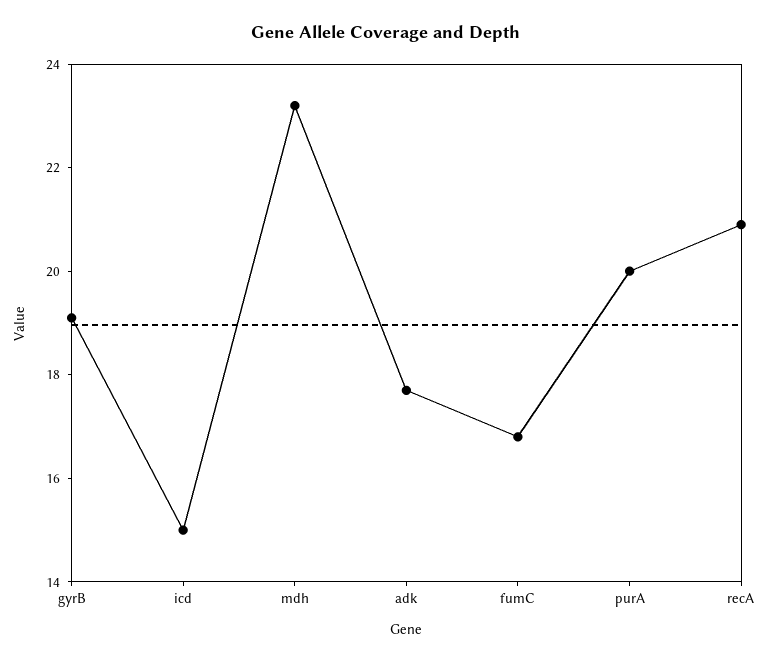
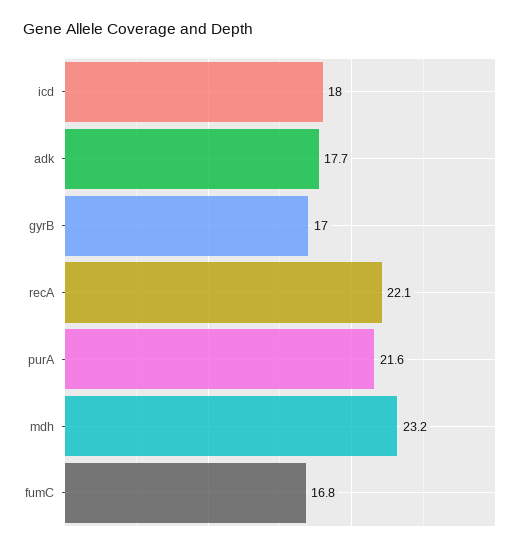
gyrB: 19 -> 17
icd: 15 -> 18
purA: 20 -> 21.6
recA: 21 -> 22.1

